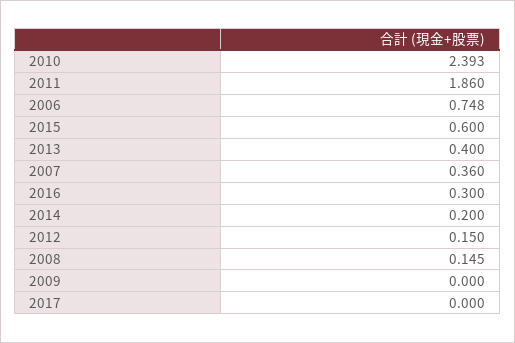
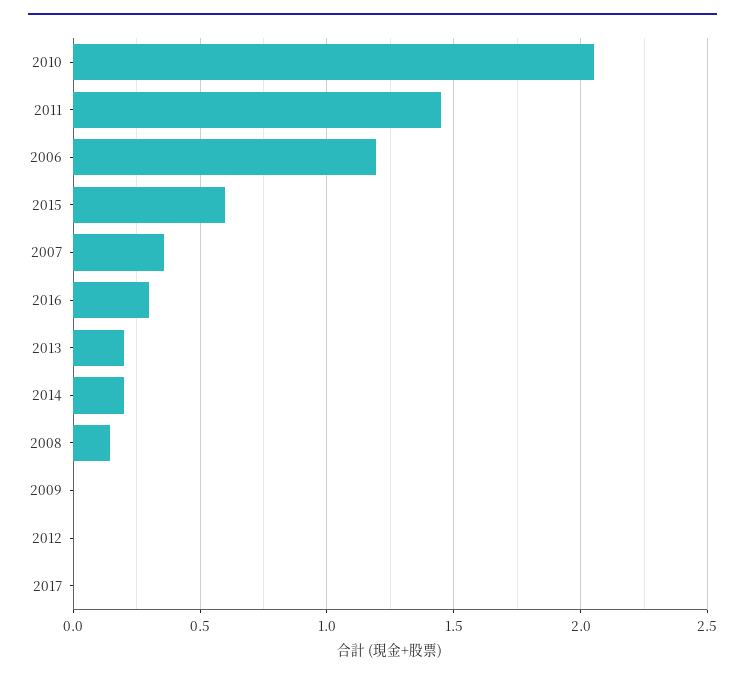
2010: 2.393 -> 2.05
2011: 1.86 -> 1.45
2006: 0.748 -> 1.2
2013: 0.4 -> 0.2
2012: 0.15 -> 0

